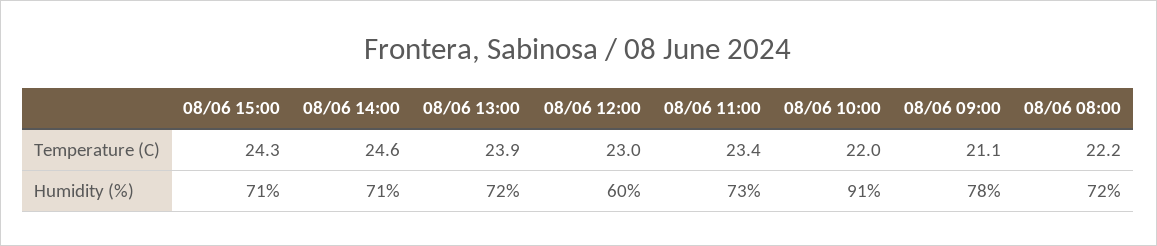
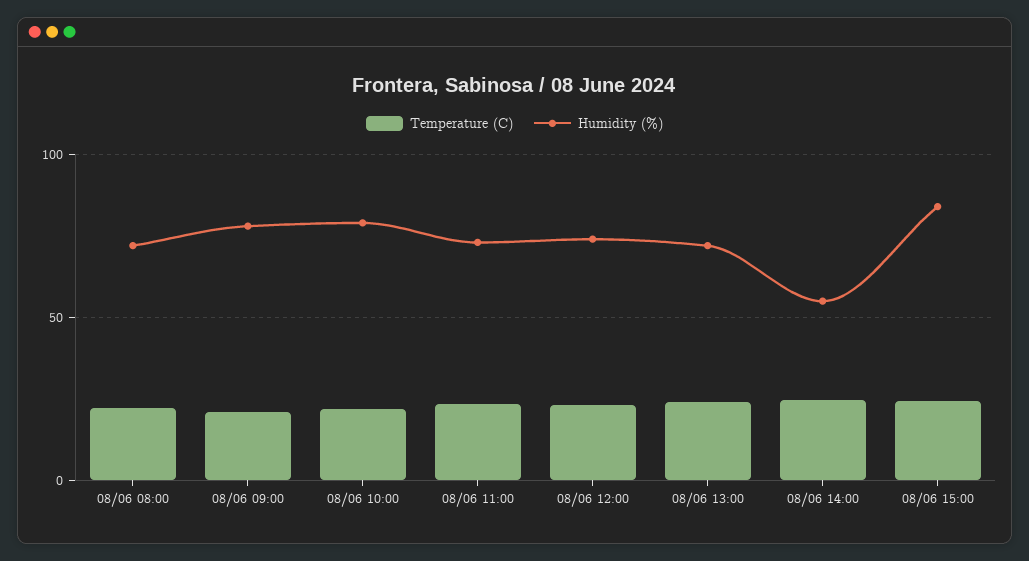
Humidity (%), 08/06 15:00: 71 -> 85
Humidity (%), 08/06 14:00: 71 -> 55
Humidity (%), 08/06 12:00: 60 -> 75
Humidity (%), 08/06 10:00: 91 -> 80

